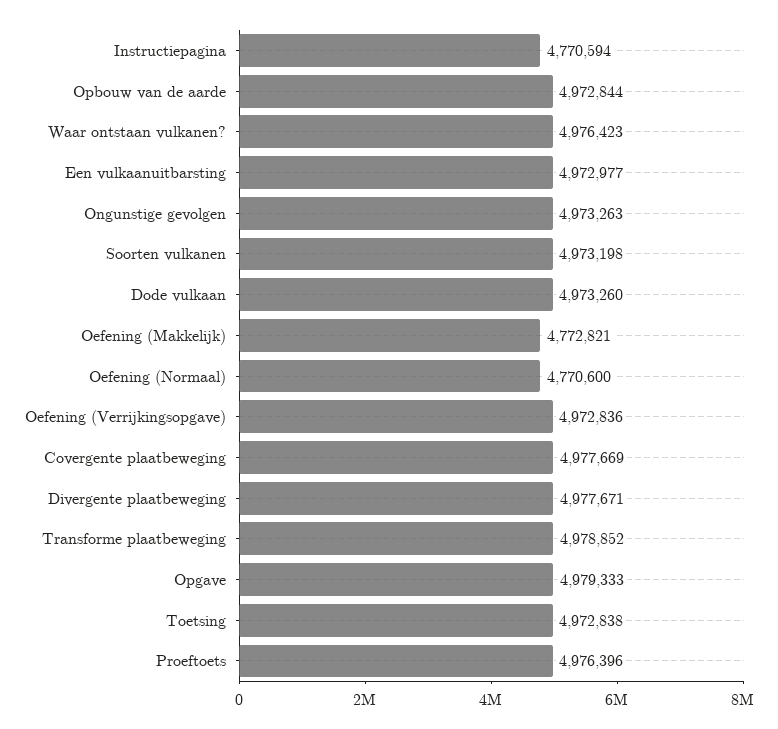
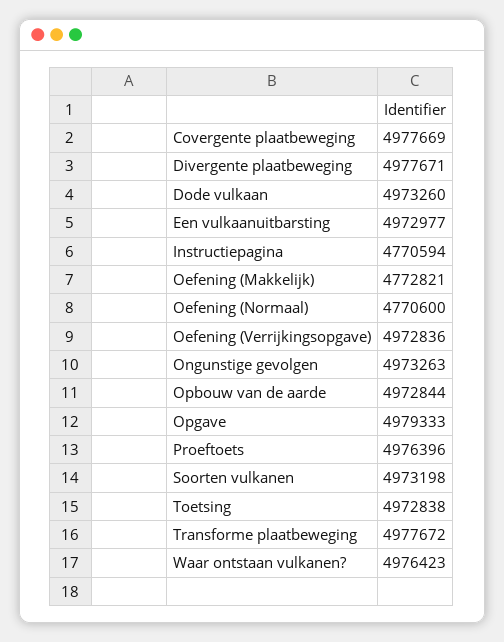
Transforme plaatbeweging: 4978852 -> 4977672

